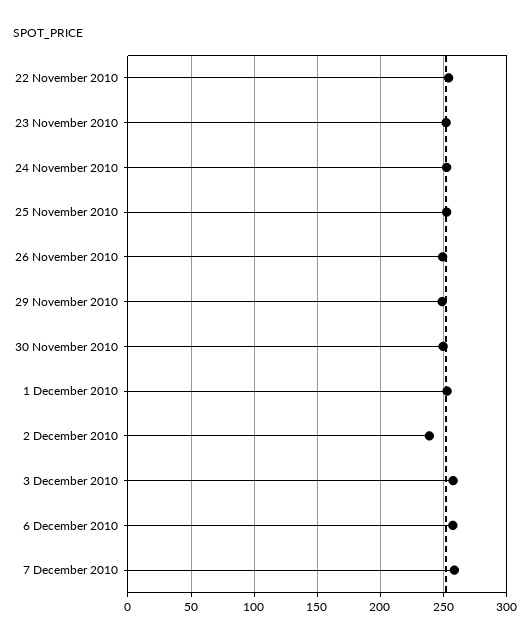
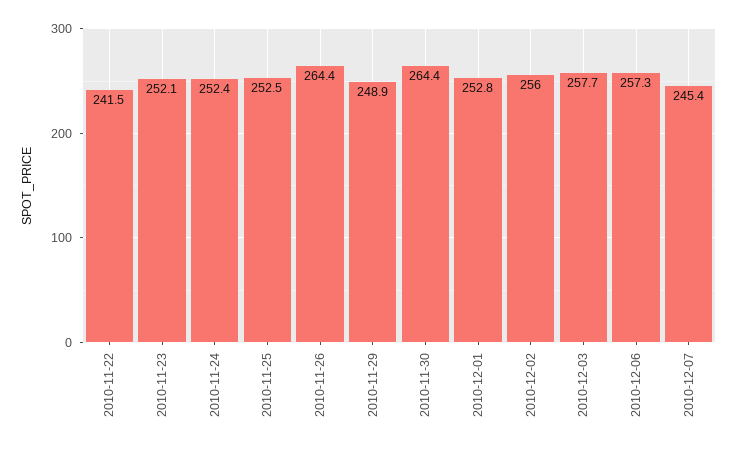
22 November 2010: 255 -> 241.5
26 November 2010: 250 -> 264.4
30 November 2010: 250 -> 264.4
2 December 2010: 240 -> 256
7 December 2010: 260 -> 245.4

